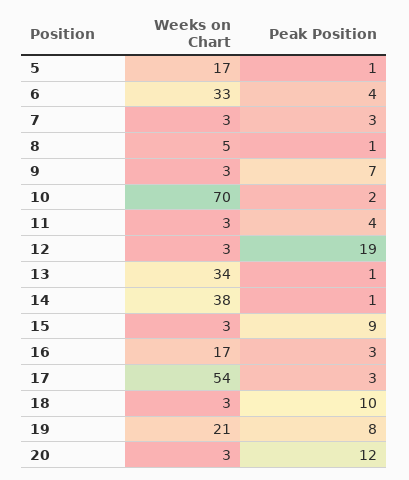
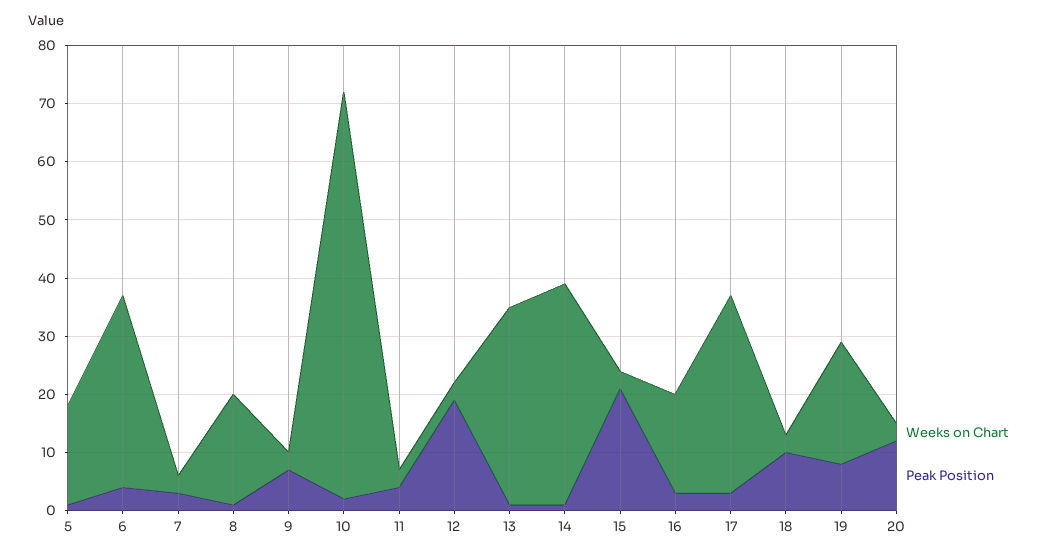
Weeks on Chart, 8: 5 -> 20
Peak Position, 15: 9 -> 20
Weeks on Chart, 17: 54 -> 35

